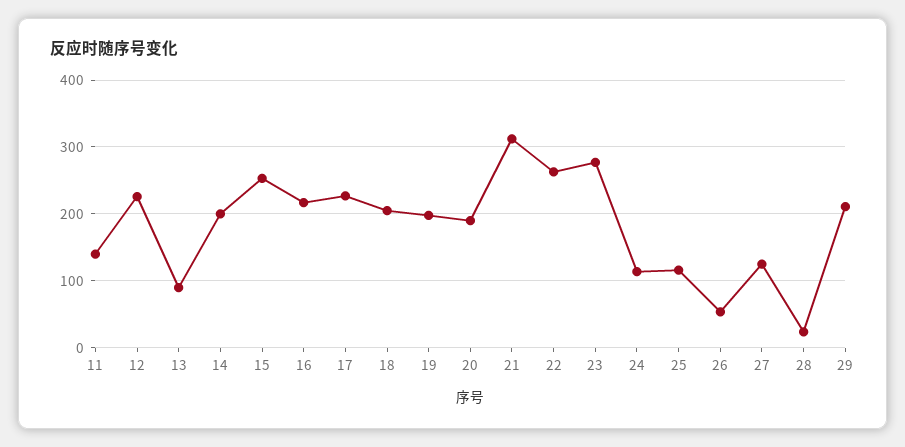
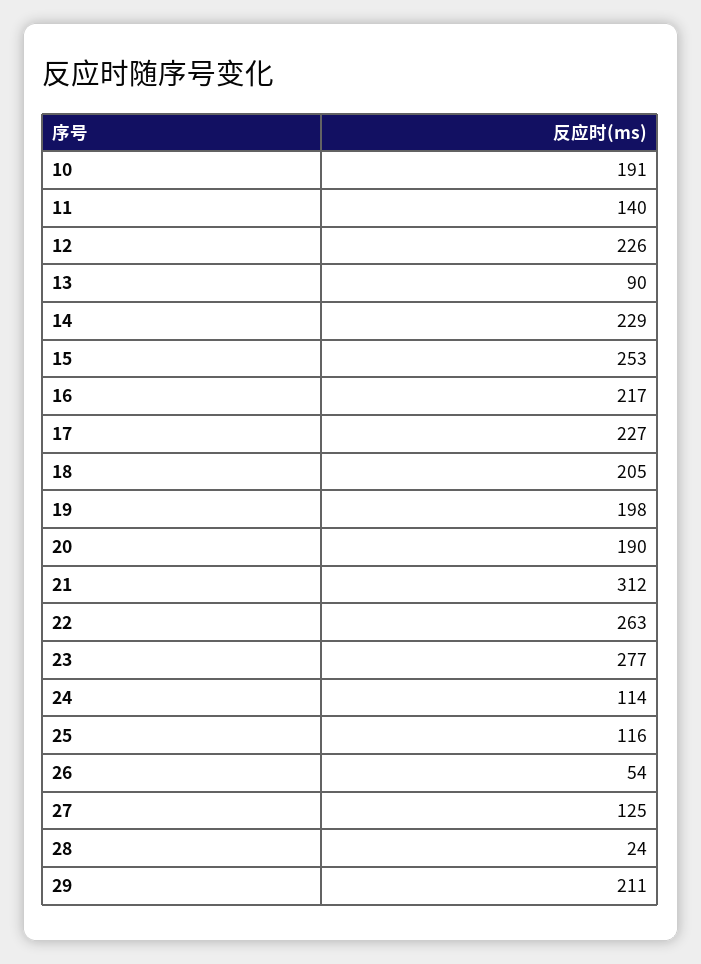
14: 200 -> 229
10: none -> 191

